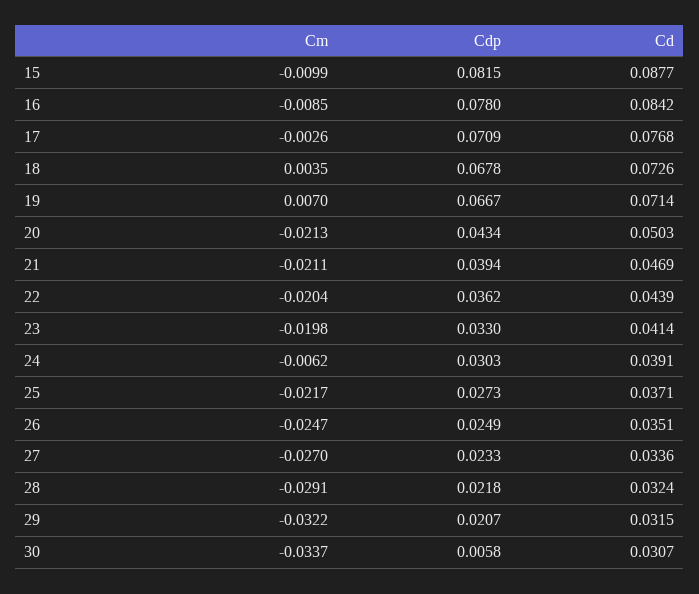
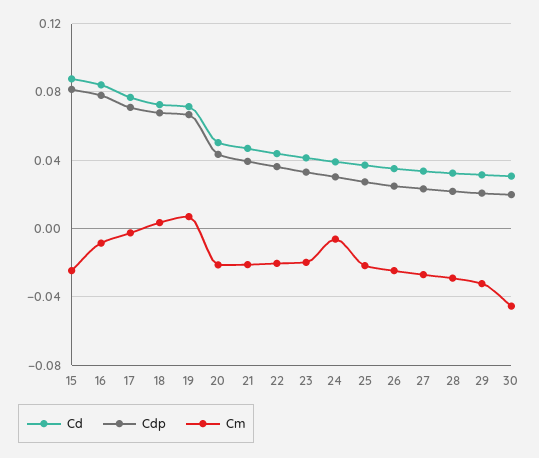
Cm, 15: -0.0099 -> -0.025
Cm, 30: -0.0337 -> -0.045
Cdp, 30: 0.0058 -> 0.02

